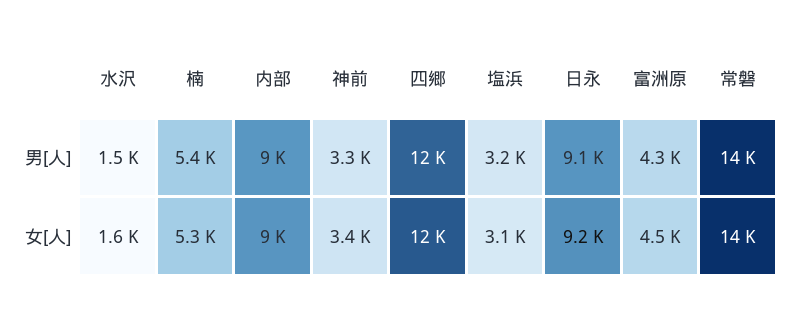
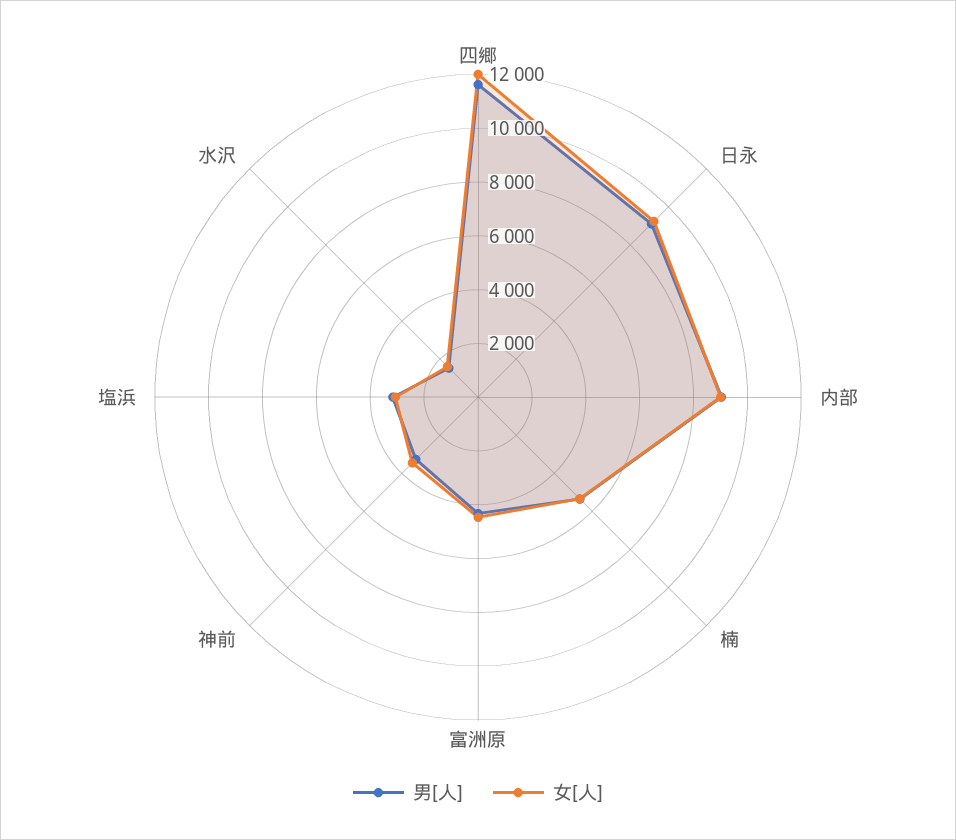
男[人], 常磐: 14000 -> none
女[人], 常磐: 14000 -> none

